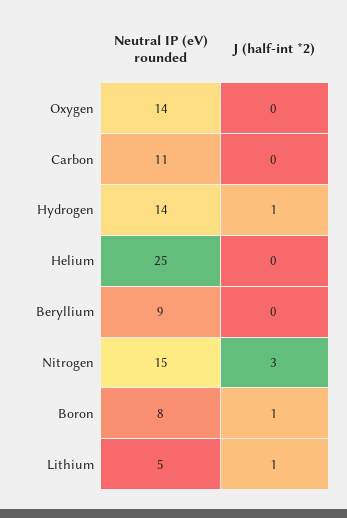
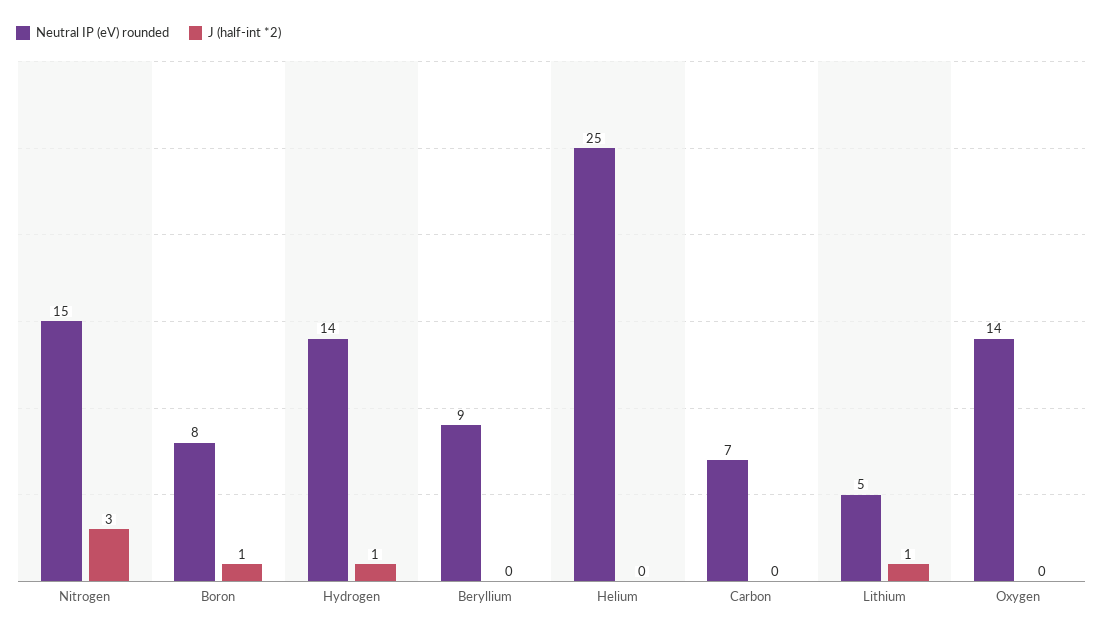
Neutral IP (eV) rounded, Carbon: 11 -> 7

